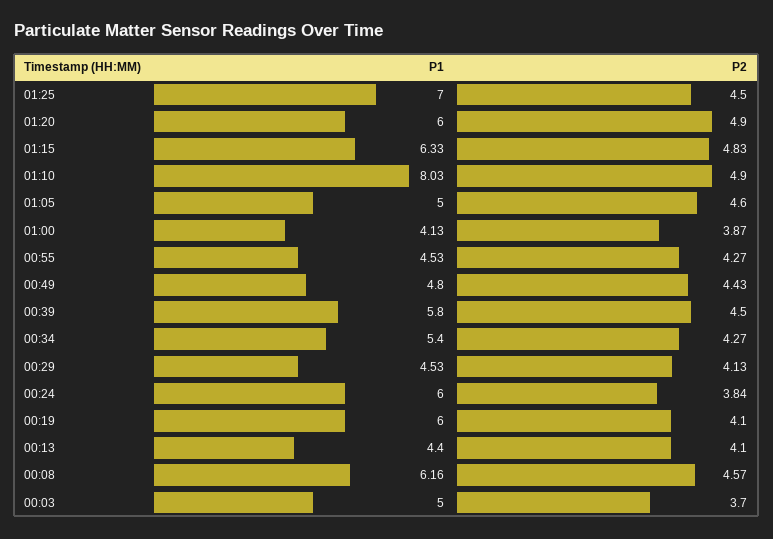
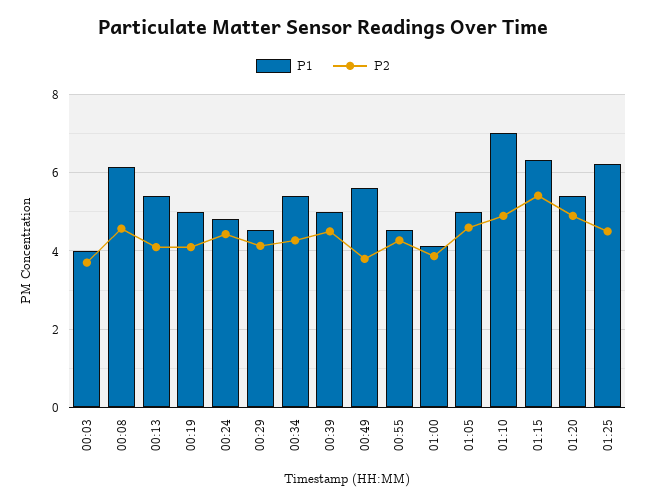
P1, 01:25: 7 -> 6.2
P1, 01:20: 6 -> 5.4
P2, 01:15: 4.83 -> 5.4
P1, 01:10: 8.03 -> 7
P1, 00:49: 4.8 -> 5.6
P2, 00:49: 4.43 -> 3.8
P1, 00:39: 5.8 -> 5
P1, 00:24: 6 -> 4.8
P2, 00:24: 3.84 -> 4.4
P1, 00:19: 6 -> 5
P1, 00:13: 4.4 -> 5.4
P1, 00:03: 5 -> 4

